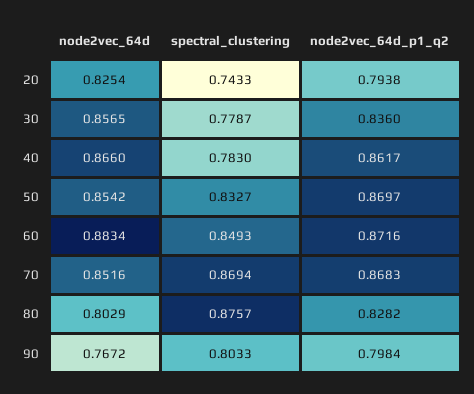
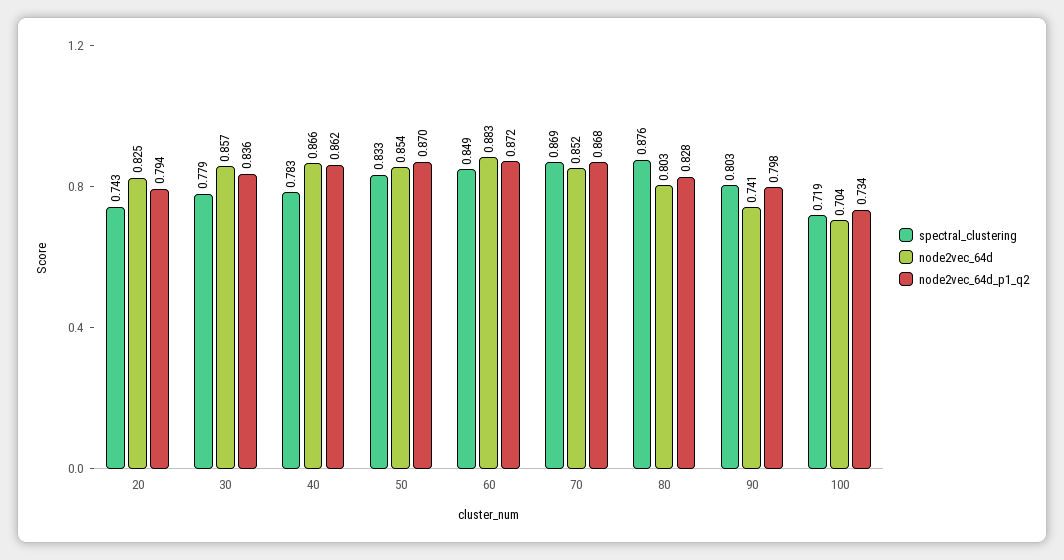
node2vec_64d, 90: 0.7672 -> 0.741
spectral_clustering, 100: none -> 0.719
node2vec_64d, 100: none -> 0.704
node2vec_64d_p1_q2, 100: none -> 0.734

